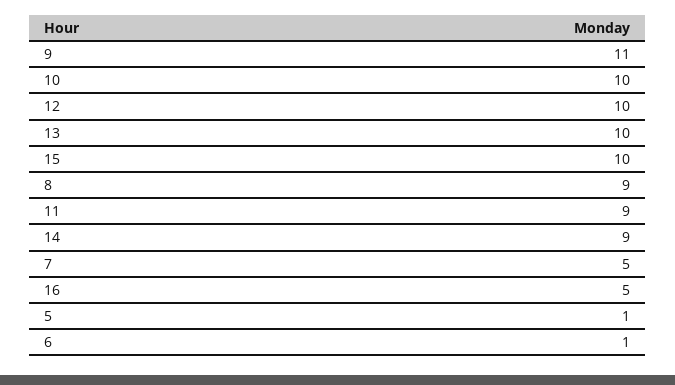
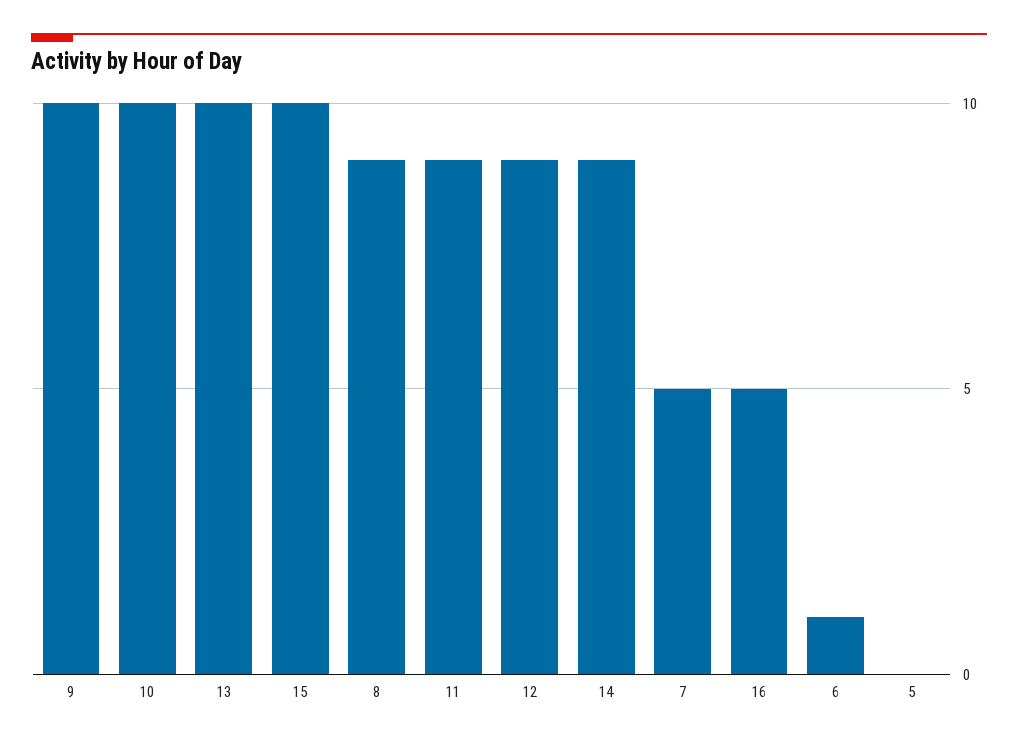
9: 11 -> 10
12: 10 -> 9
5: 1 -> 0

